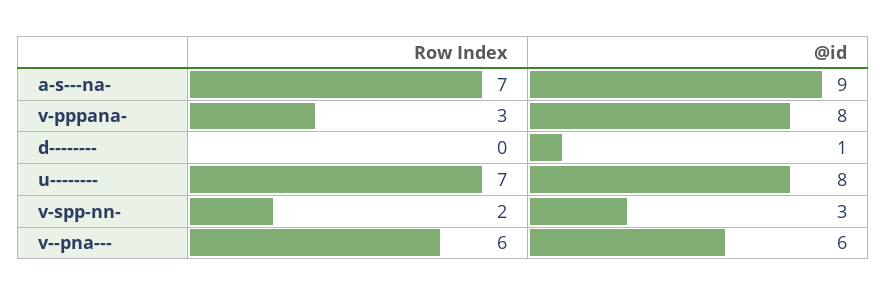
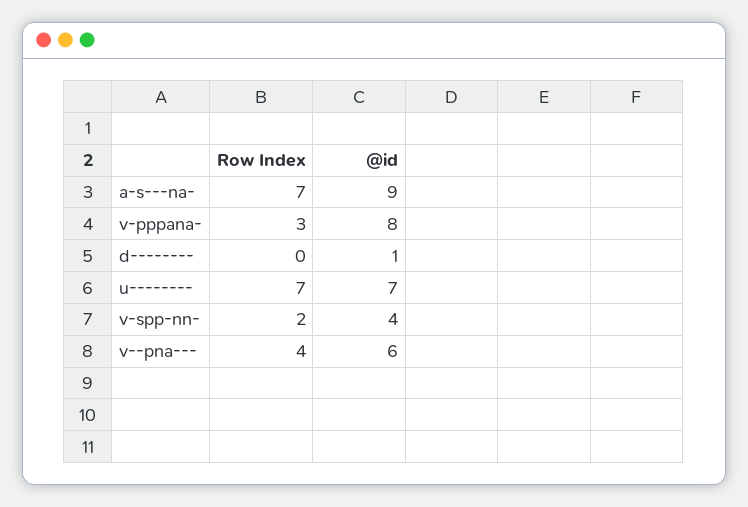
@id, u--------: 8 -> 7
@id, v-spp-nn-: 3 -> 4
Row Index, v--pna---: 6 -> 4

